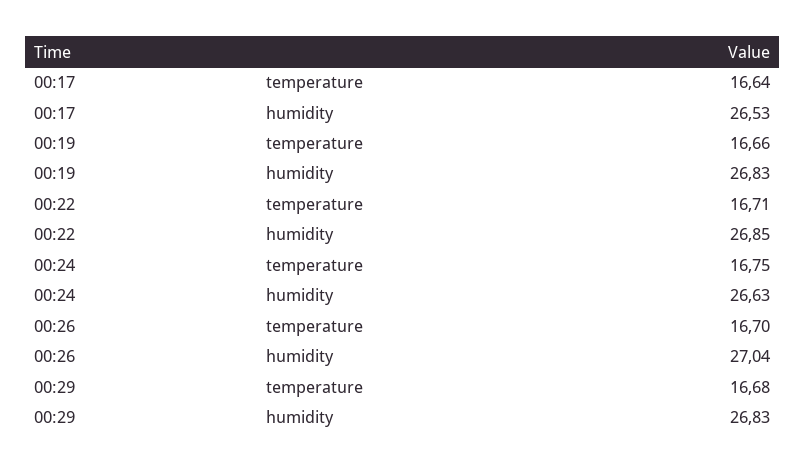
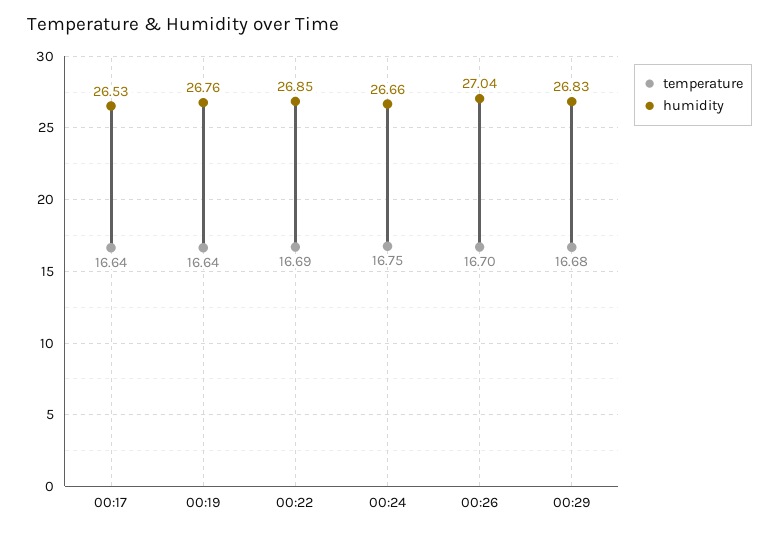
temperature, 00:19: 16.66 -> 16.64
humidity, 00:19: 26.83 -> 26.76
temperature, 00:22: 16.71 -> 16.69
humidity, 00:24: 26.63 -> 26.66

